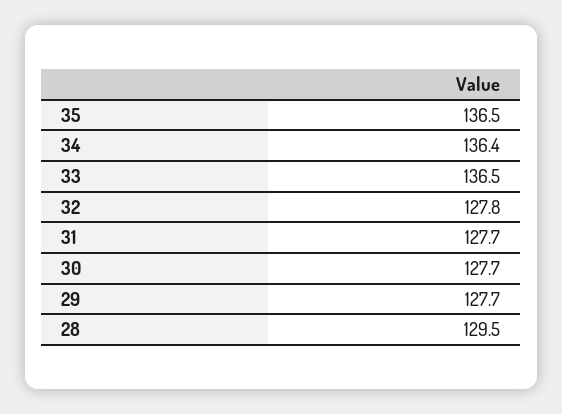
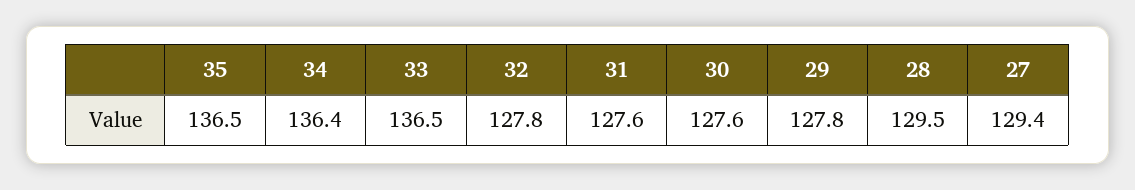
31: 127.7 -> 127.6
30: 127.7 -> 127.6
29: 127.7 -> 127.8
27: none -> 129.4

